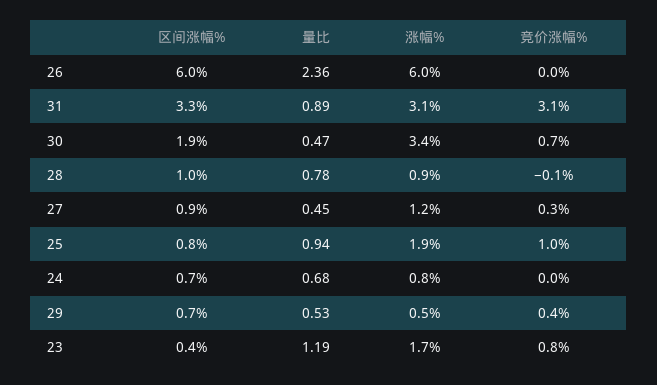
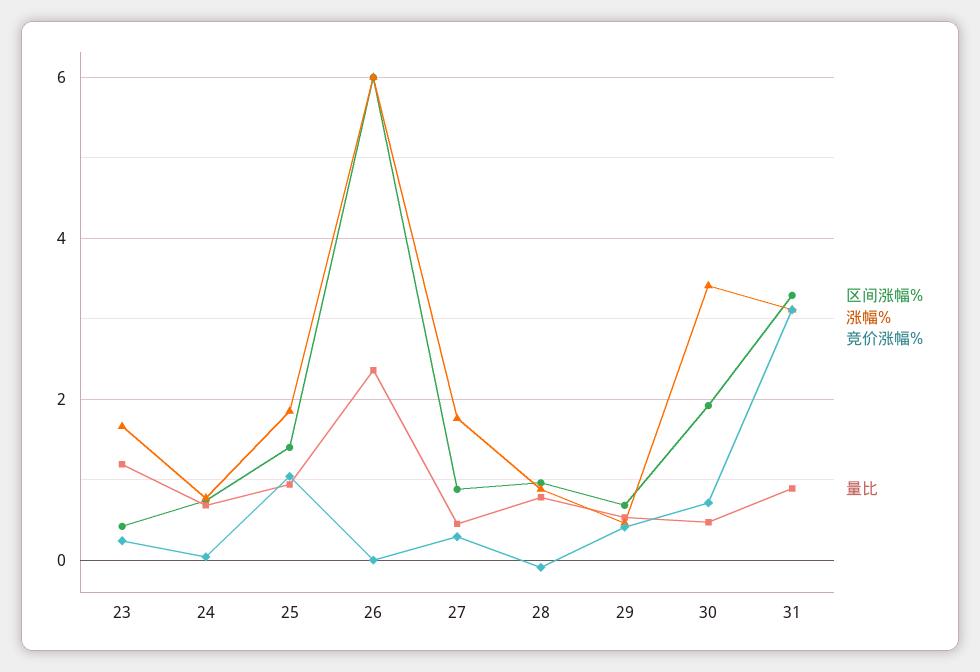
涨幅%, 27: 1.2 -> 1.8
区间涨幅%, 25: 0.8 -> 1.4
竞价涨幅%, 23: 0.8 -> 0.2

